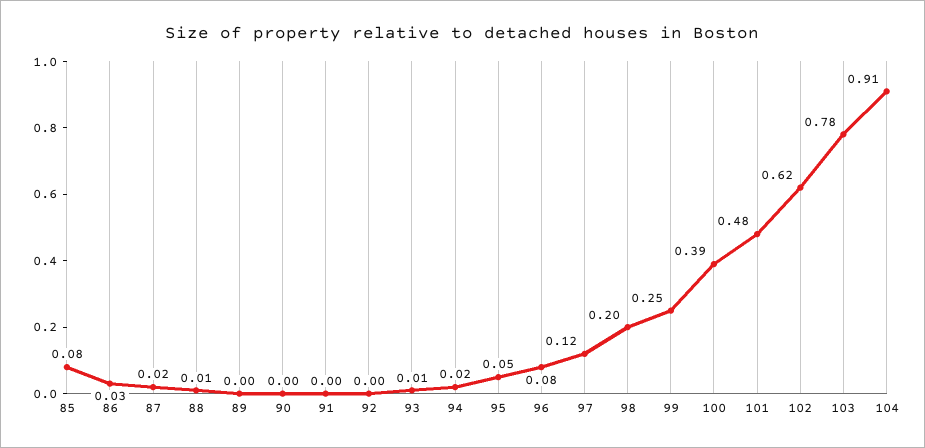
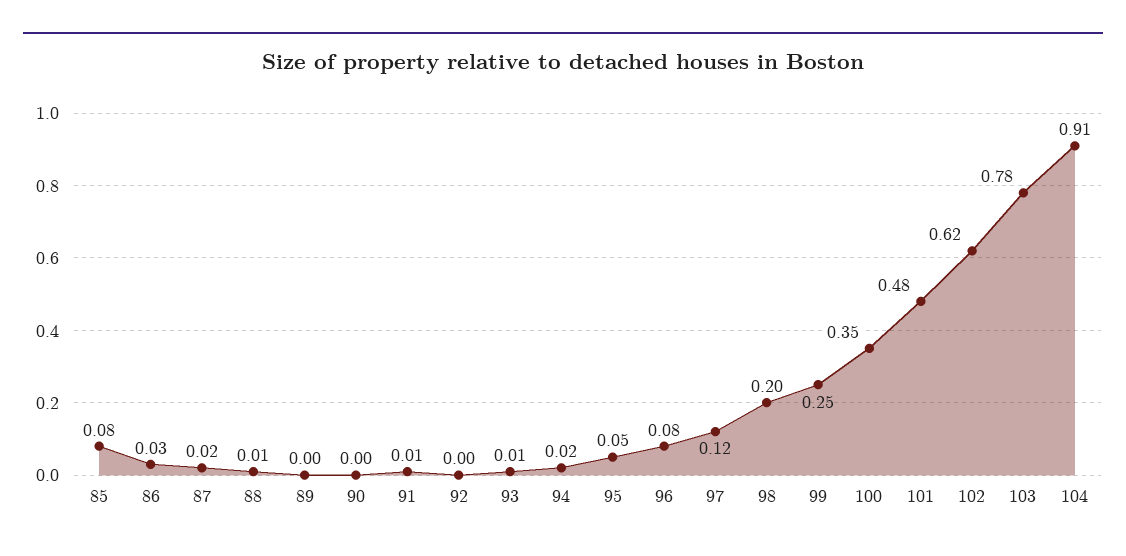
91: 0 -> 0.01
100: 0.39 -> 0.35

